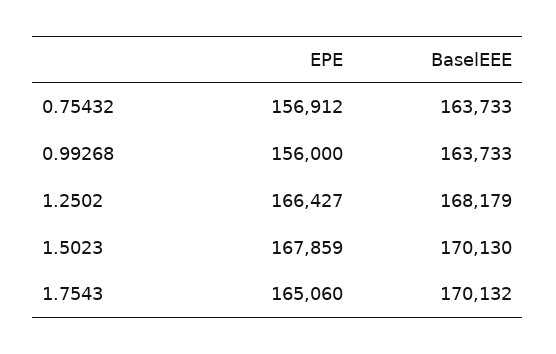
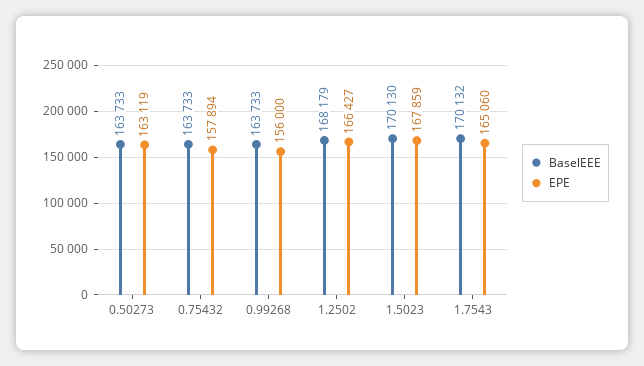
EPE, 0.75432: 156912 -> 157894
BaselEEE, 0.50273: none -> 163733
EPE, 0.50273: none -> 163119

